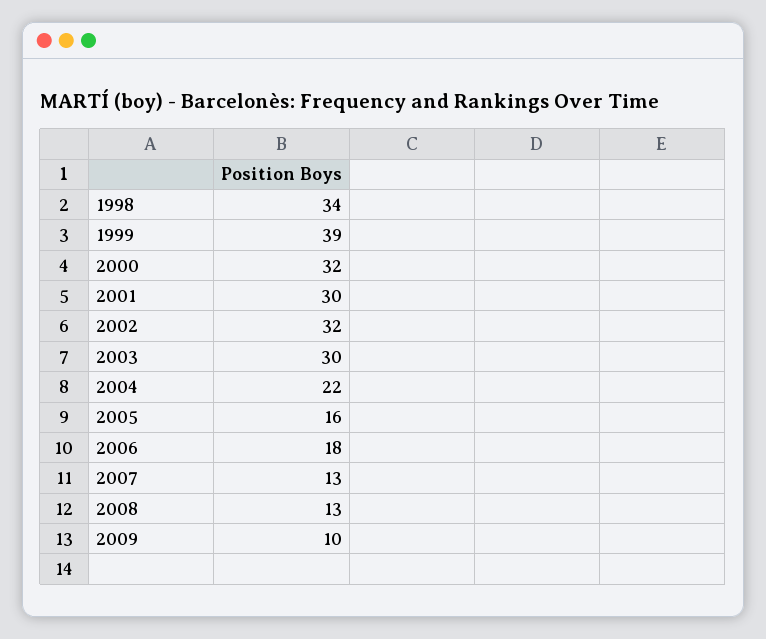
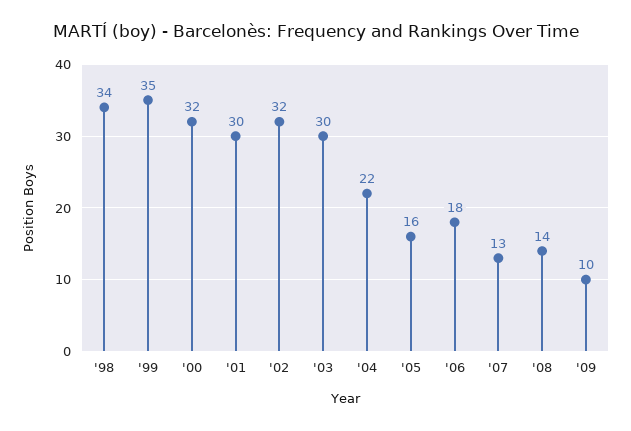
1999: 39 -> 35
2008: 13 -> 14

